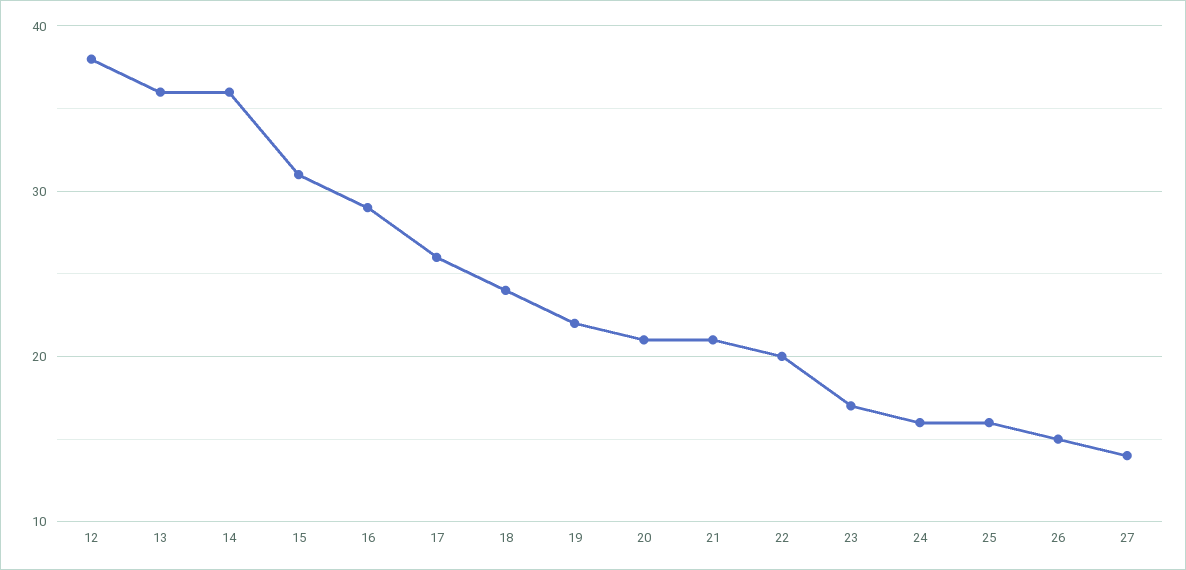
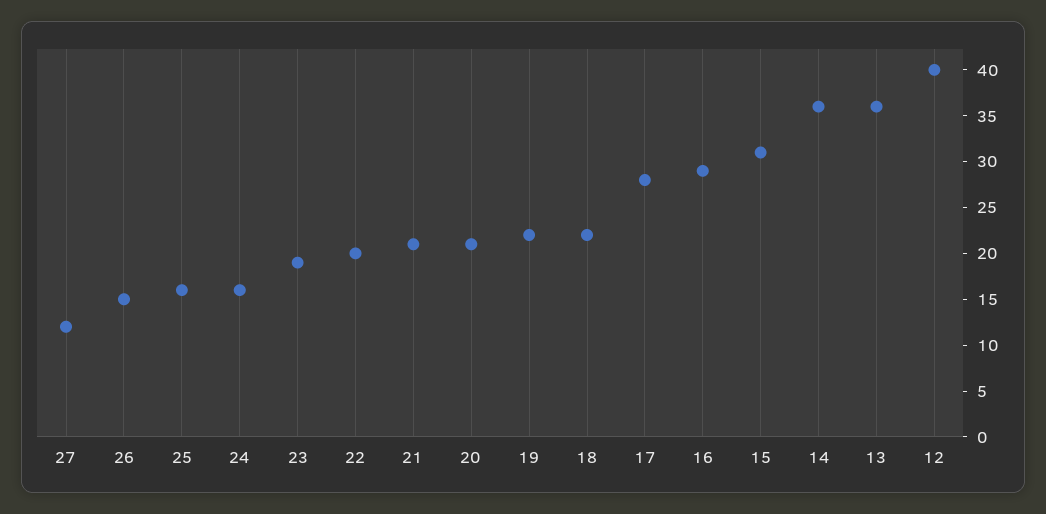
12: 38 -> 40
17: 26 -> 28
18: 24 -> 22
23: 17 -> 19
27: 14 -> 12

